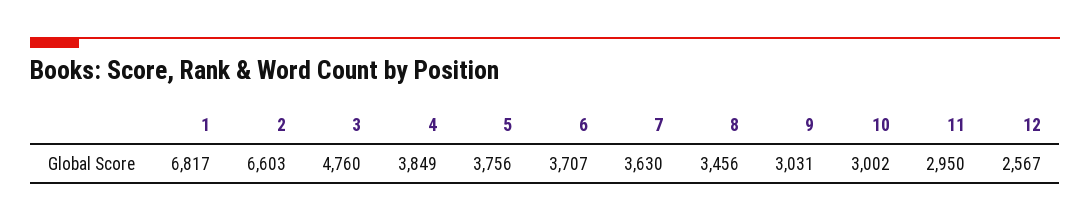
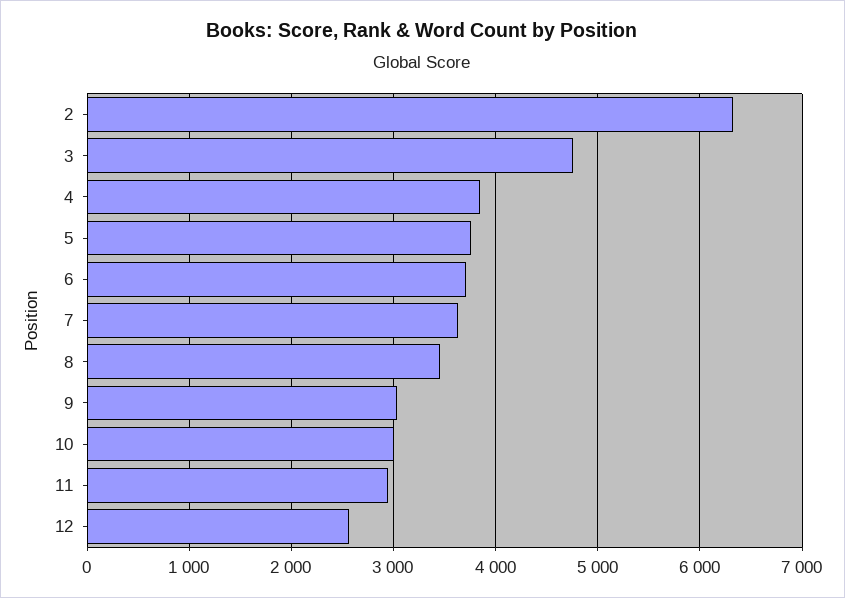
1: 6817 -> none
2: 6603 -> 6300

